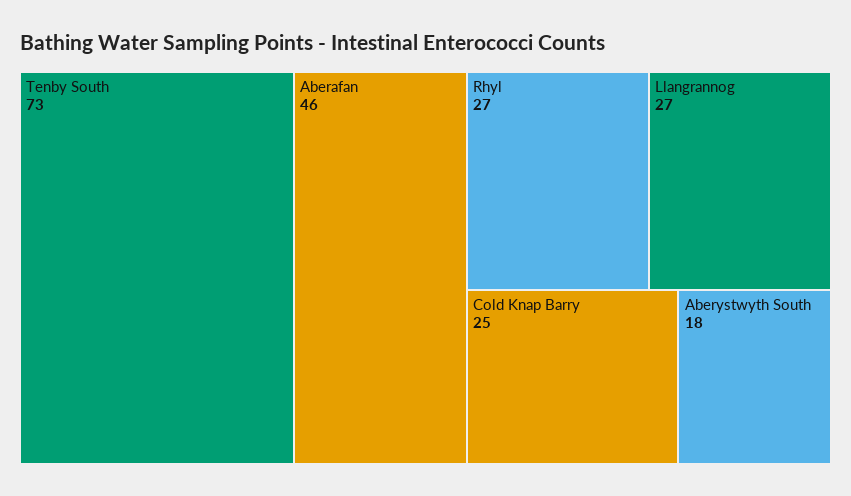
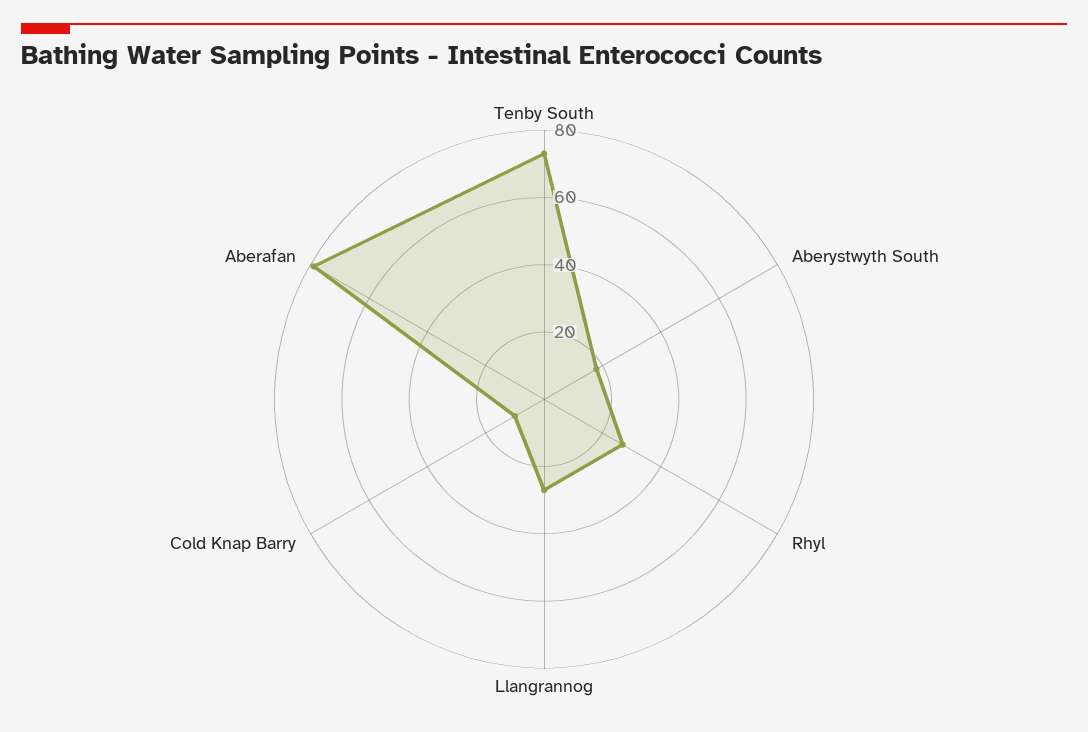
Aberafan: 46 -> 80
Cold Knap Barry: 25 -> 10

